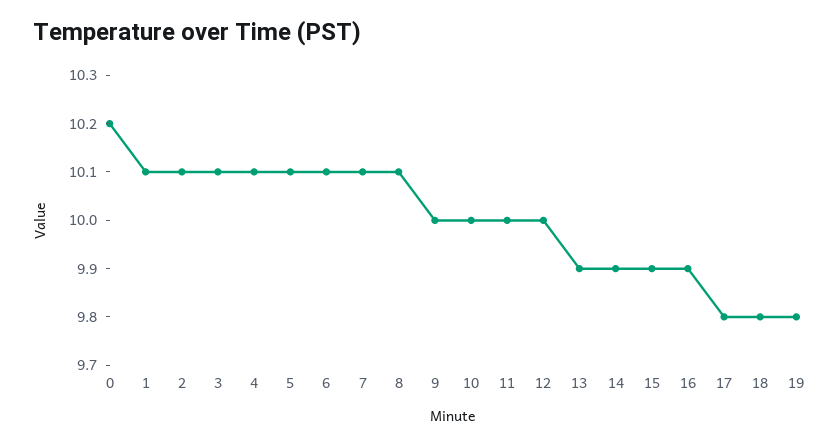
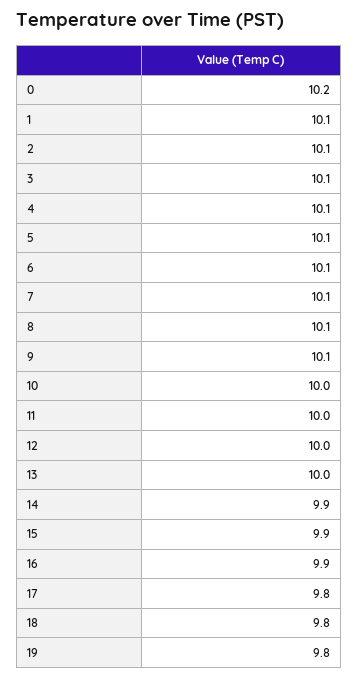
9: 10 -> 10.1
13: 9.9 -> 10

